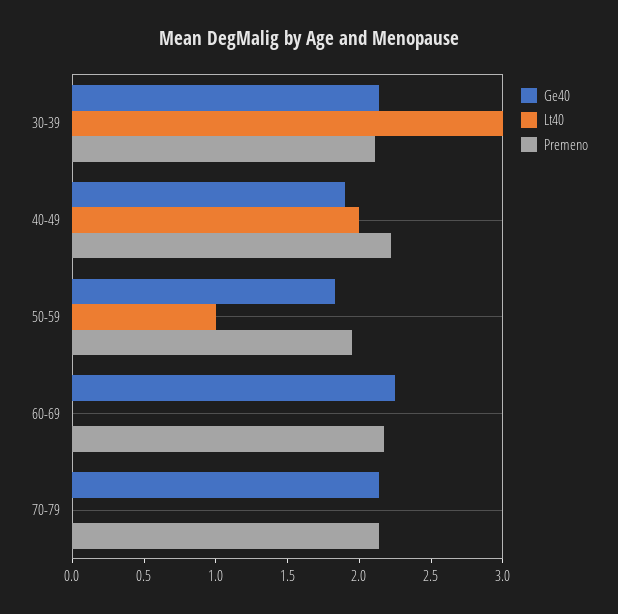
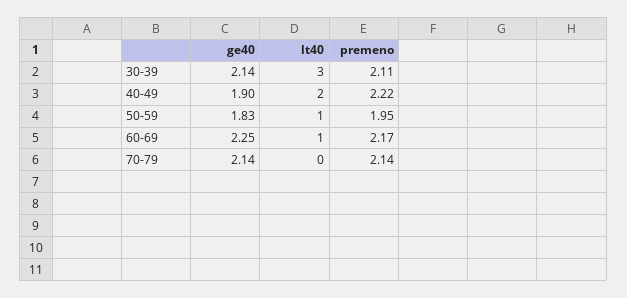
Lt40, 60-69: 0 -> 1

